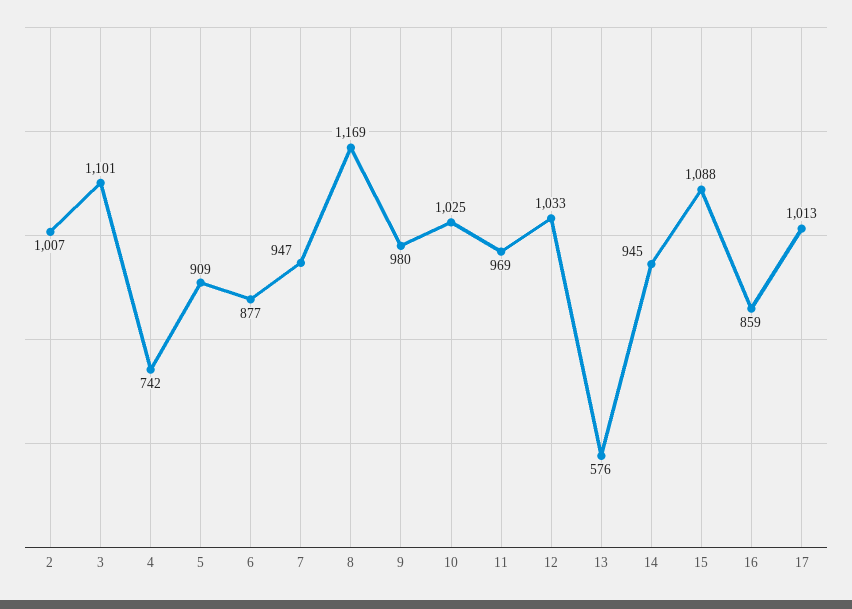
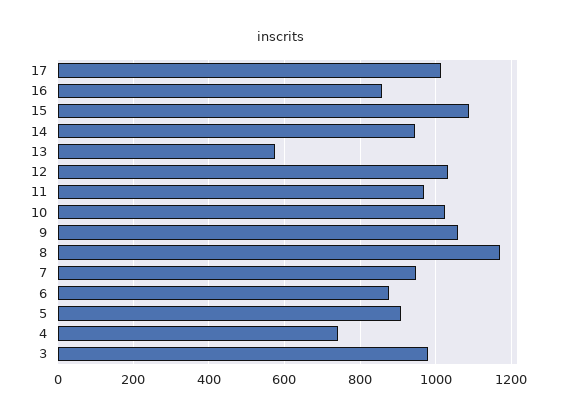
2: 1007 -> none
3: 1101 -> 980
9: 980 -> 1060

